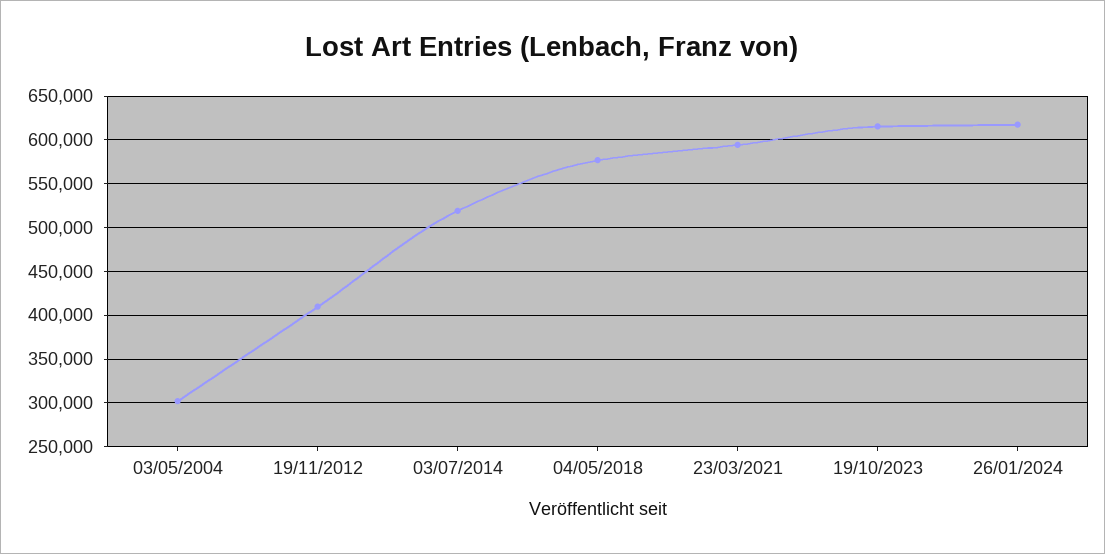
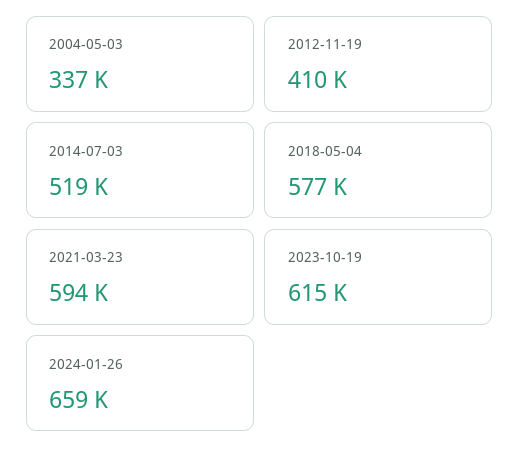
03/05/2004: 300000 -> 337000
26/01/2024: 620000 -> 659000

